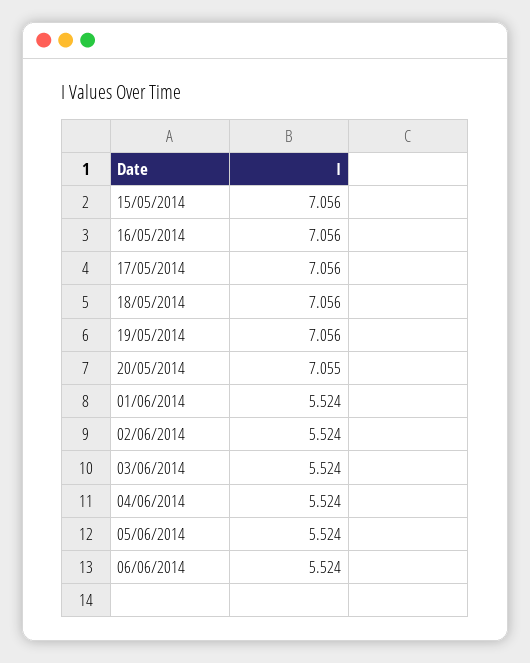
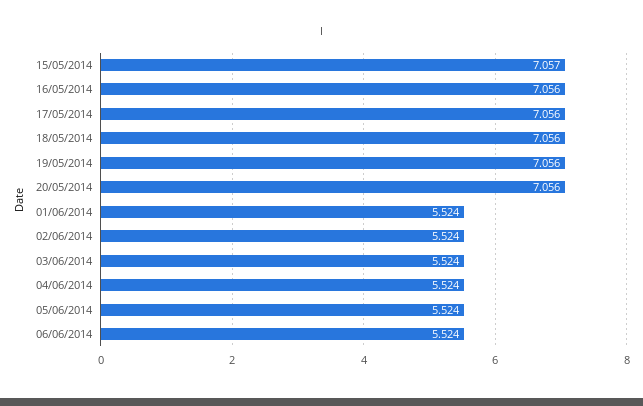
15/05/2014: 7.056 -> 7.057
20/05/2014: 7.055 -> 7.056

